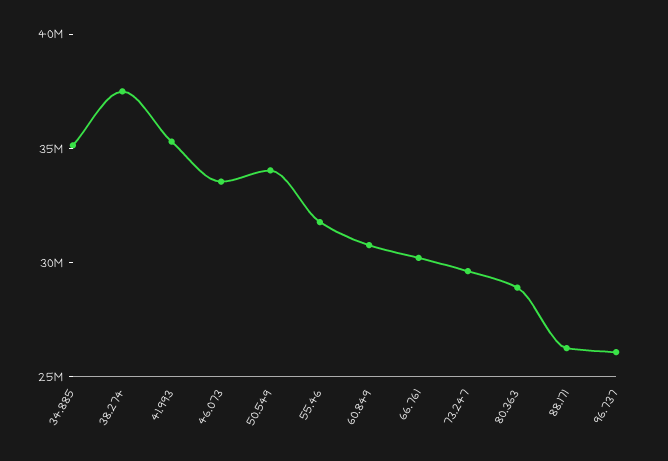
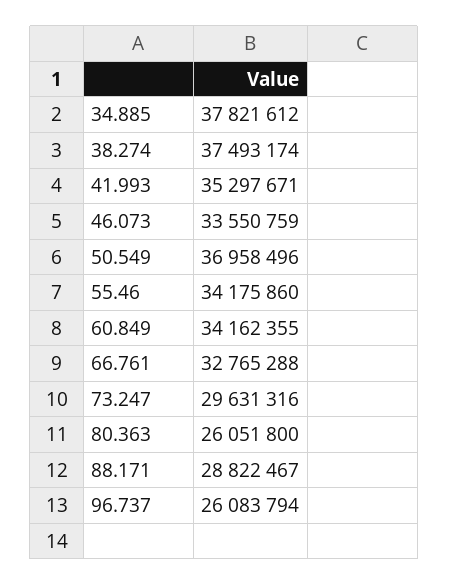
34.885: 35000000 -> 37821612
50.549: 34000000 -> 36958496
55.46: 32000000 -> 34175860
60.849: 31000000 -> 34162355
66.761: 30000000 -> 32765288
80.363: 29000000 -> 26051800
88.171: 26000000 -> 28822467

